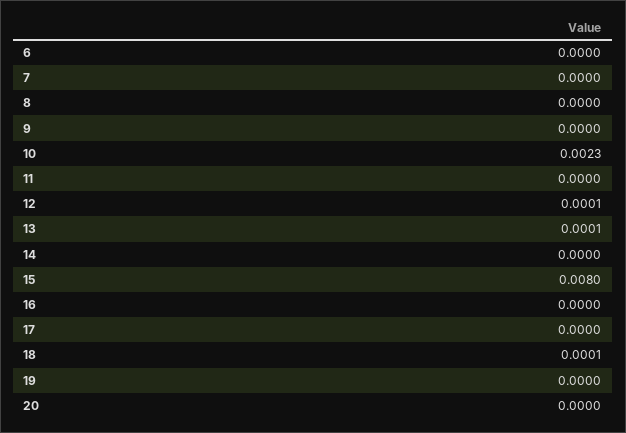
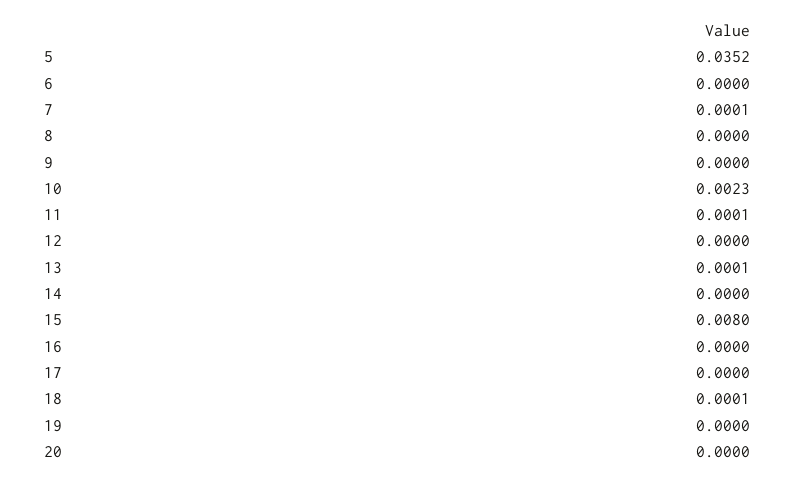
7: 0 -> 0.0001
11: 0 -> 0.0001
12: 0.0001 -> 0
5: none -> 0.0352

